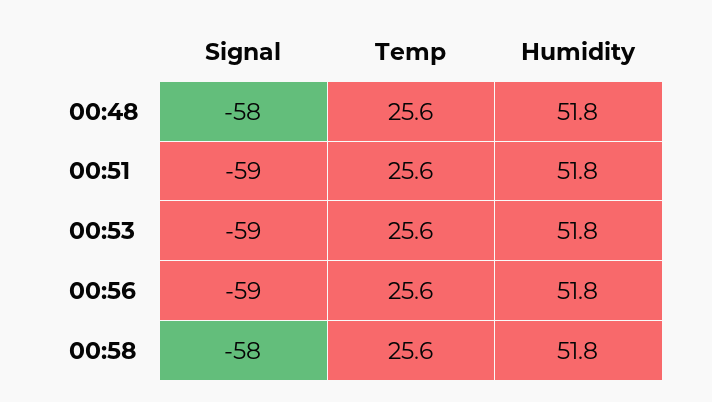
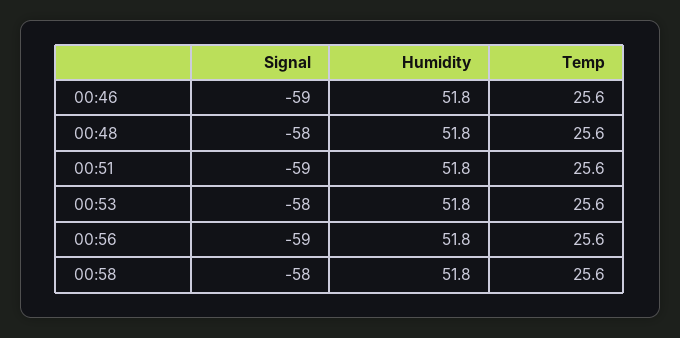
Signal, 00:53: -59 -> -58
Signal, 00:46: none -> -59
Humidity, 00:46: none -> 51.8
Temp, 00:46: none -> 25.6

